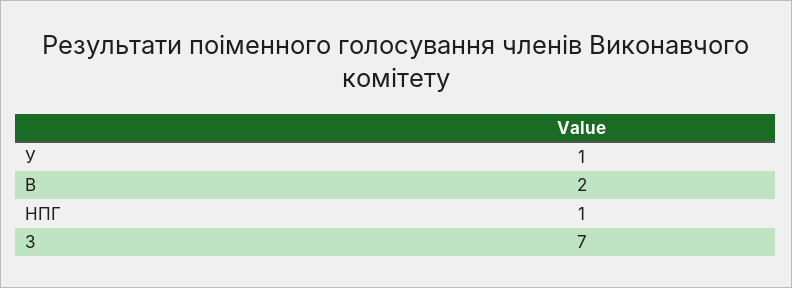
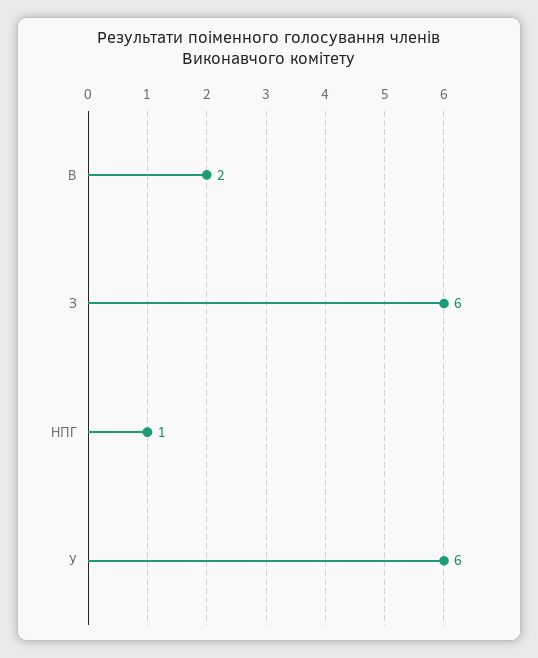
У: 1 -> 6
З: 7 -> 6

